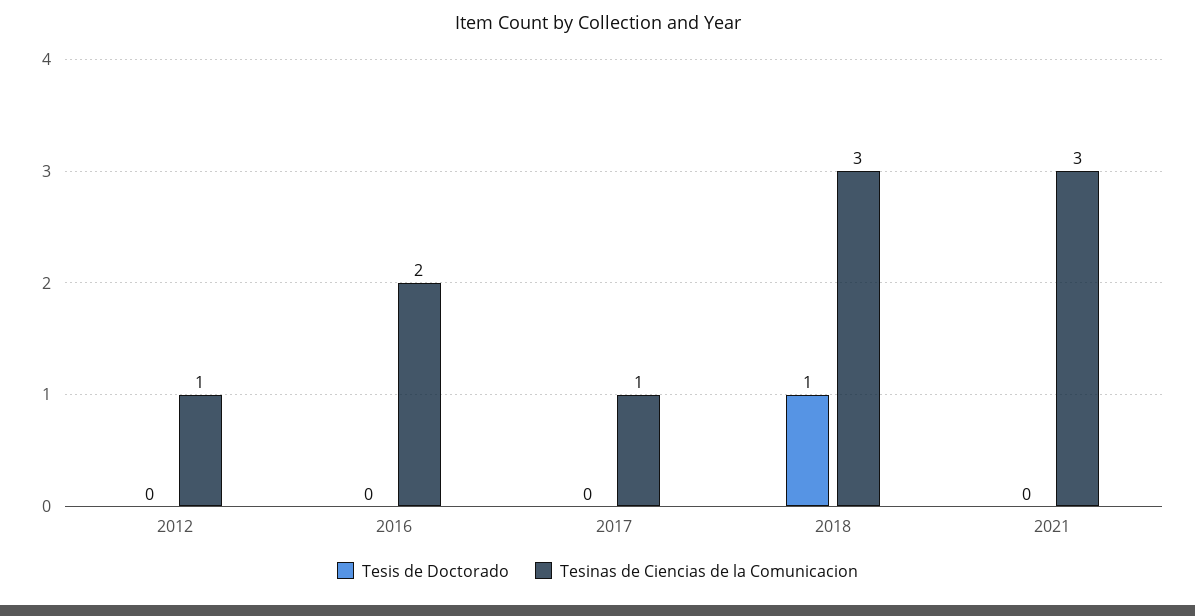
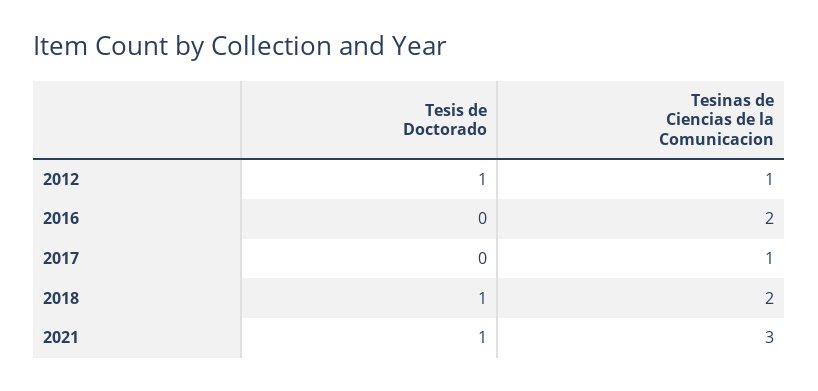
Tesis de Doctorado, 2012: 0 -> 1
Tesinas de Ciencias de la Comunicacion, 2018: 3 -> 2
Tesis de Doctorado, 2021: 0 -> 1

